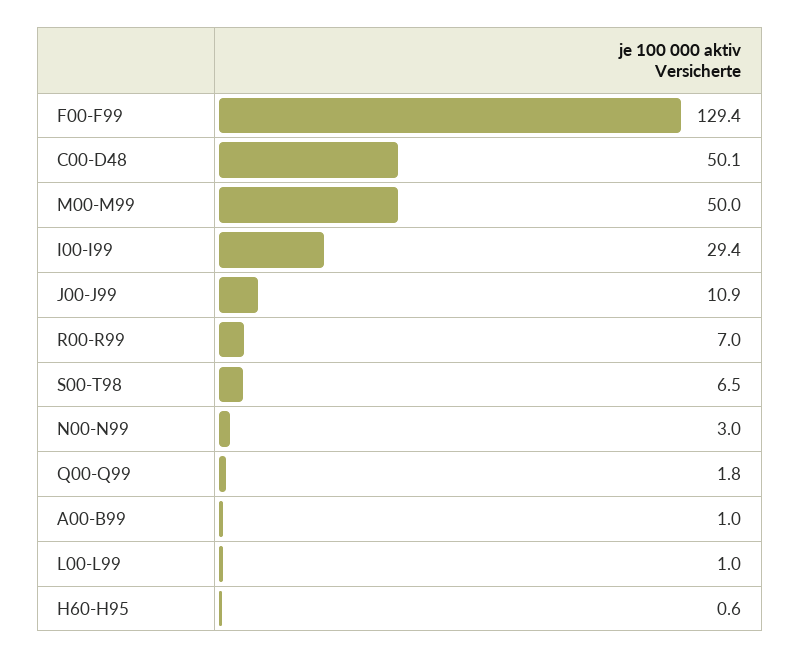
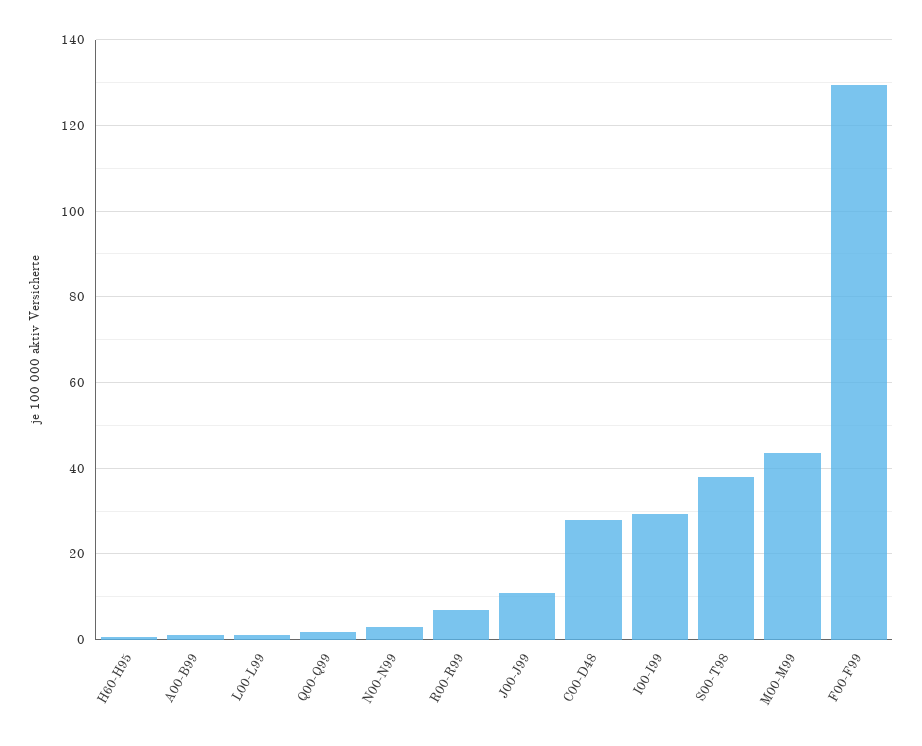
C00-D48: 50.1 -> 28
M00-M99: 50 -> 44
S00-T98: 6.5 -> 38

